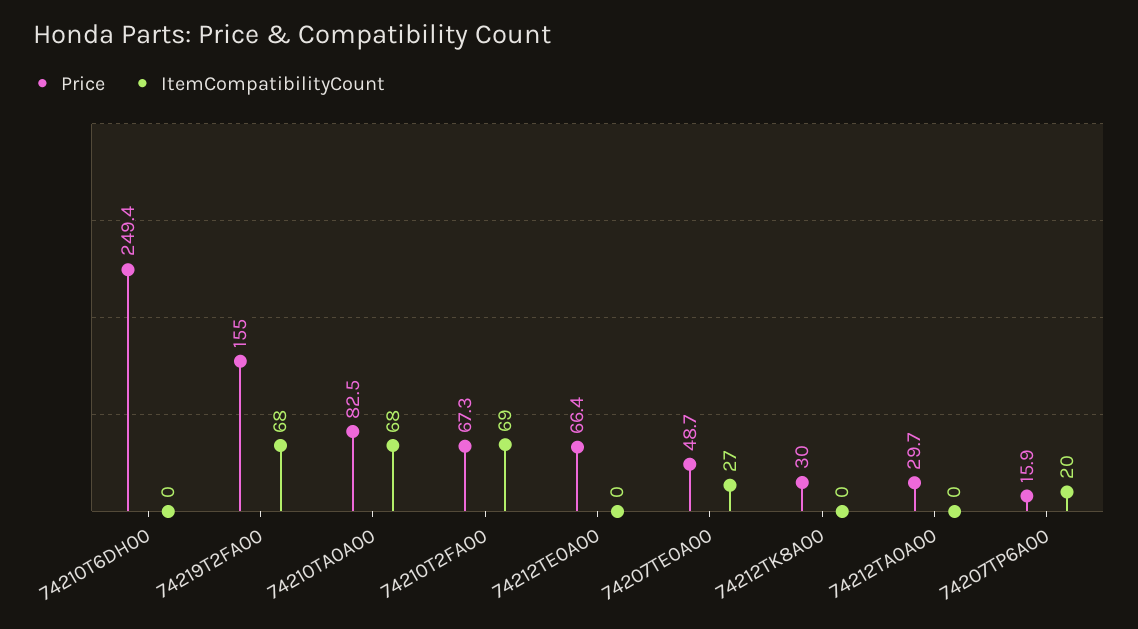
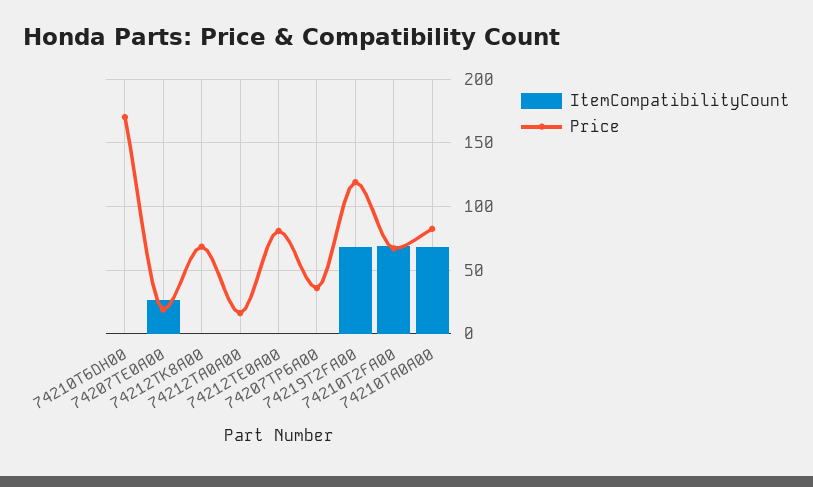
Price, 74210T6DH00: 249.4 -> 170
Price, 74219T2FA00: 155 -> 120
Price, 74212TE0A00: 66.4 -> 80
Price, 74207TE0A00: 48.7 -> 20
Price, 74212TK8A00: 30 -> 70
Price, 74212TA0A00: 29.7 -> 15
Price, 74207TP6A00: 15.9 -> 35
ItemCompatibilityCount, 74207TP6A00: 20 -> 0

